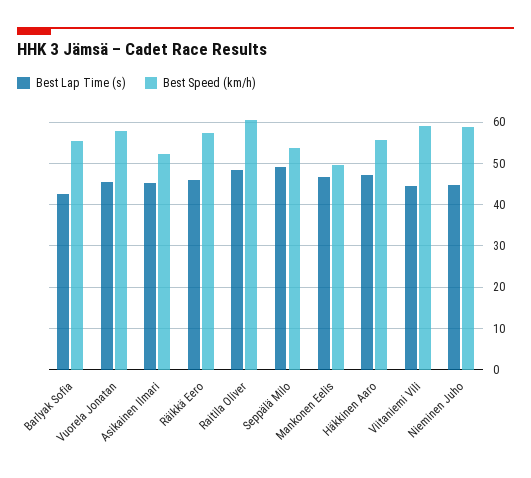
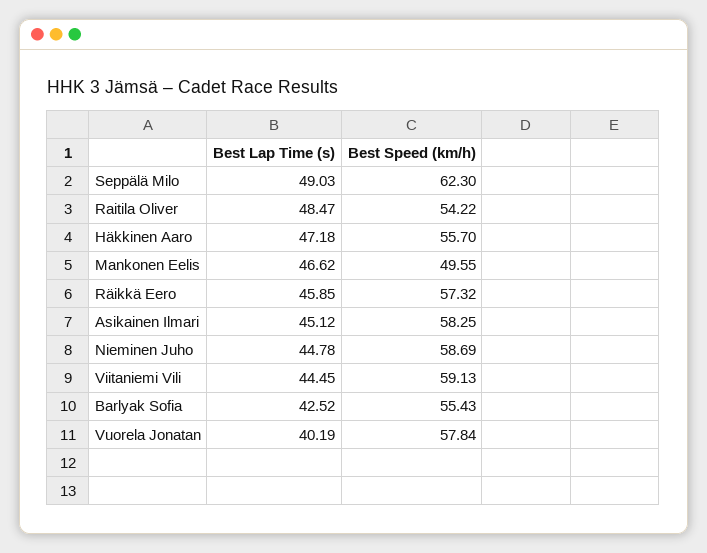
Best Lap Time (s), Vuorela Jonatan: 46 -> 40.19
Best Speed (km/h), Asikainen Ilmari: 52 -> 58.25
Best Speed (km/h), Raitila Oliver: 60 -> 54.22
Best Speed (km/h), Seppälä Milo: 54 -> 62.3

